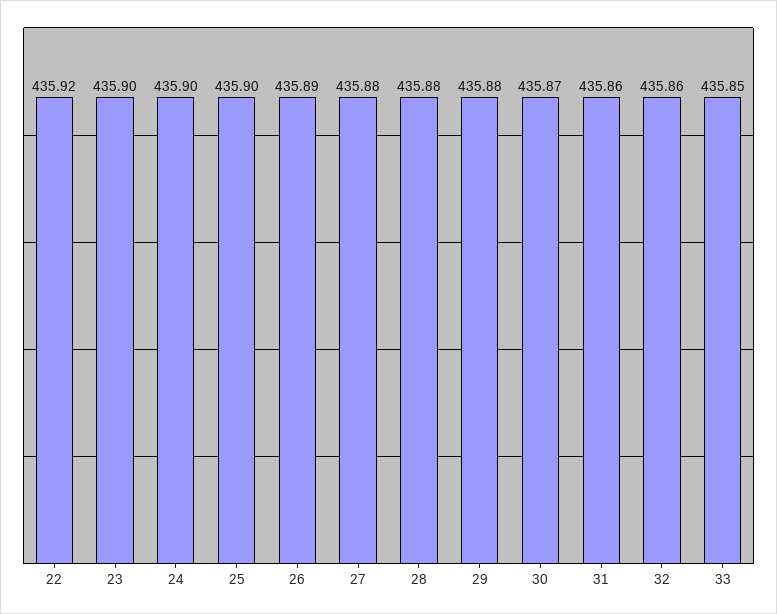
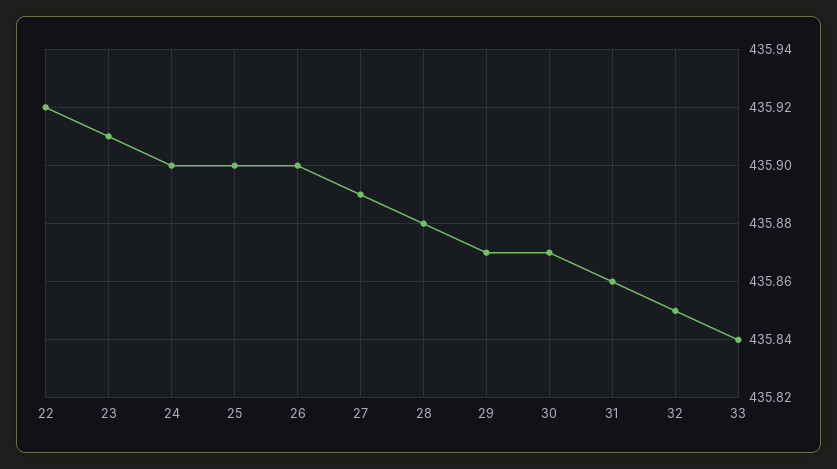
23: 435.9 -> 435.91
26: 435.89 -> 435.9
27: 435.88 -> 435.89
29: 435.88 -> 435.87
32: 435.86 -> 435.85
33: 435.85 -> 435.84

